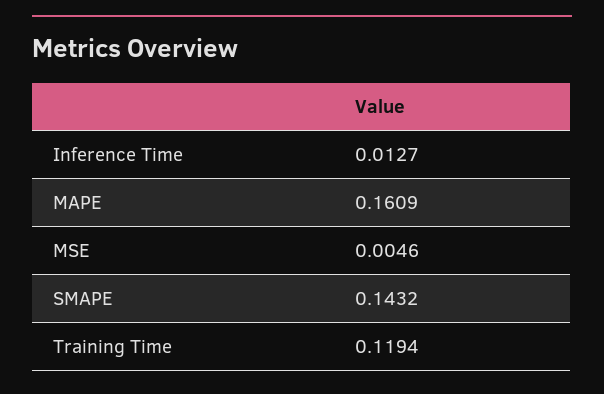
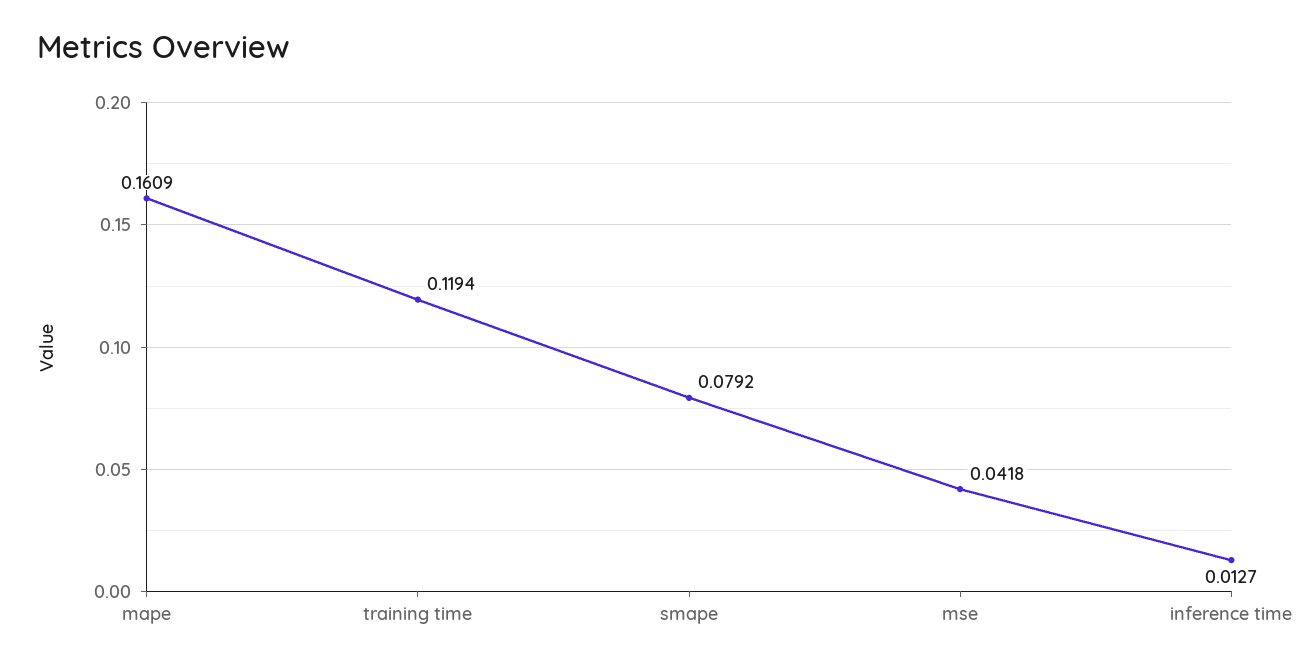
MSE: 0.0046 -> 0.0418
SMAPE: 0.1432 -> 0.0792

